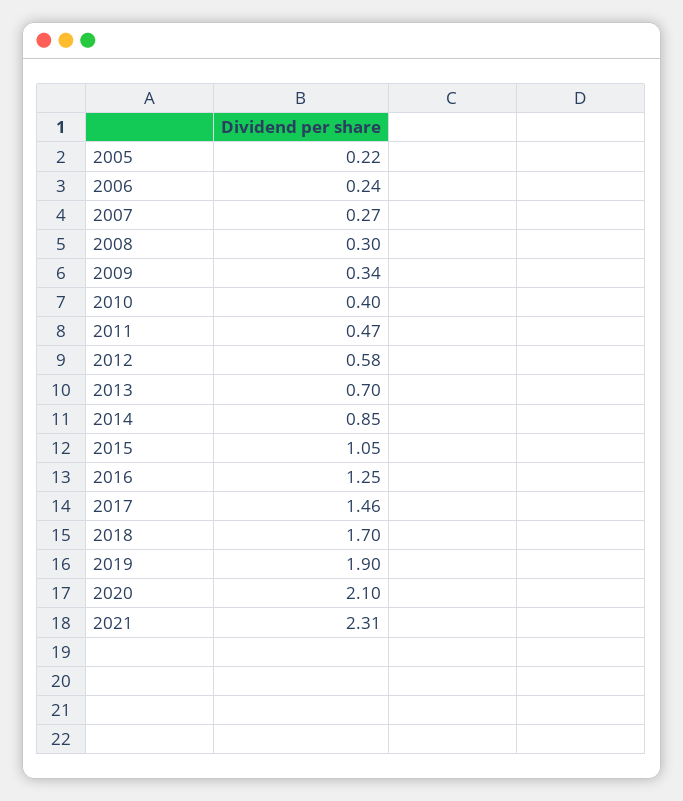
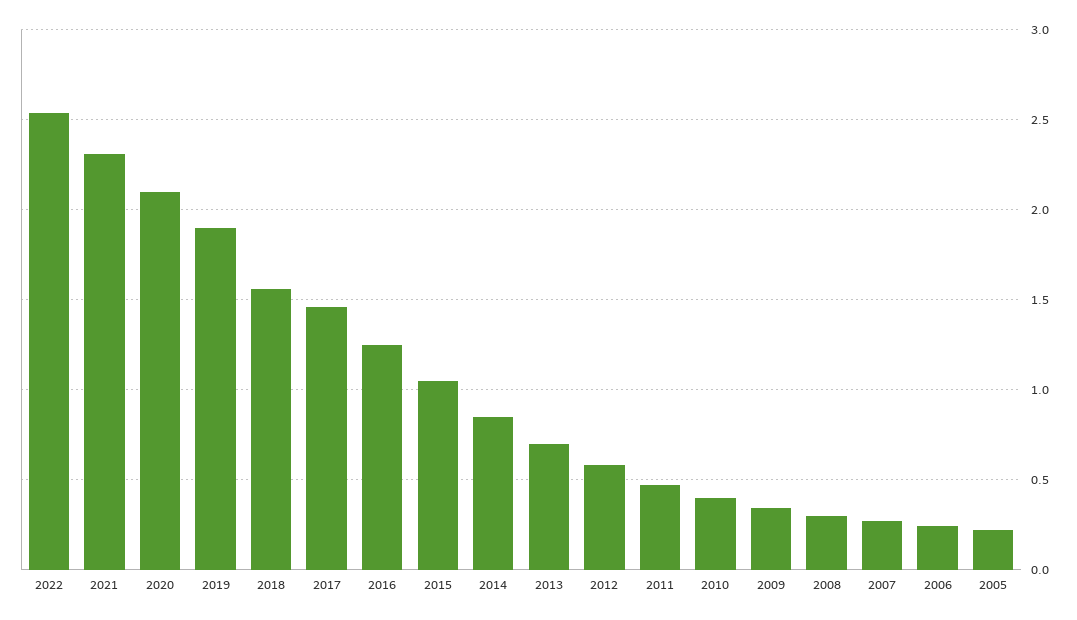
2018: 1.7 -> 1.55
2022: none -> 2.55

